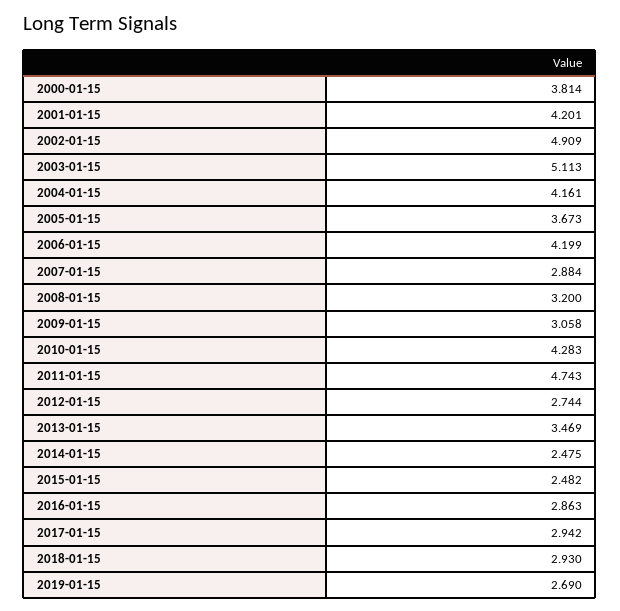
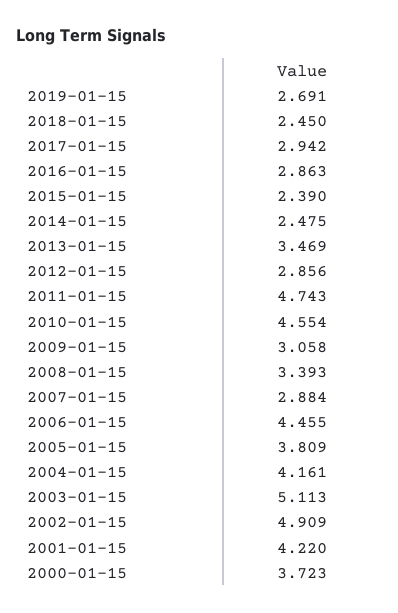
2000-01-15: 3.814 -> 3.723
2001-01-15: 4.201 -> 4.22
2005-01-15: 3.673 -> 3.809
2006-01-15: 4.199 -> 4.455
2008-01-15: 3.2 -> 3.393
2010-01-15: 4.283 -> 4.554
2012-01-15: 2.744 -> 2.856
2015-01-15: 2.482 -> 2.39
2018-01-15: 2.93 -> 2.45
2019-01-15: 2.69 -> 2.691

